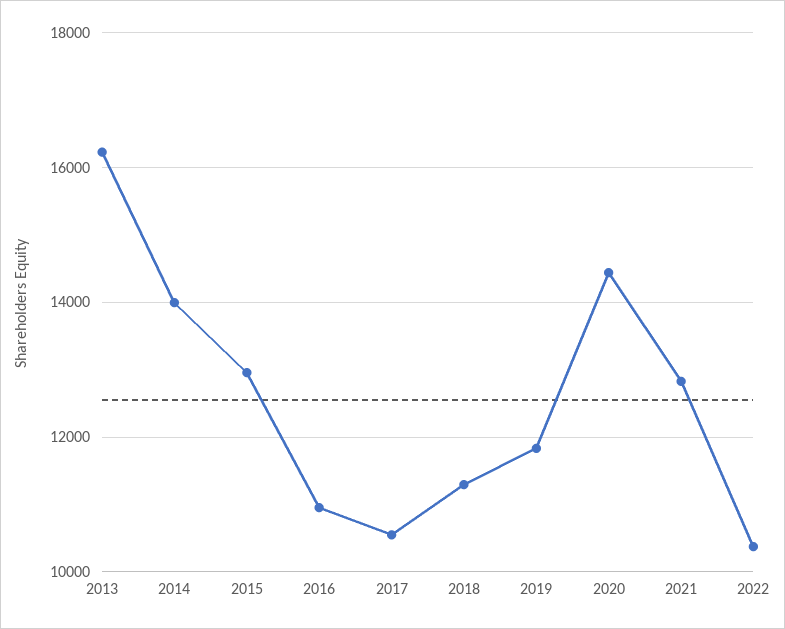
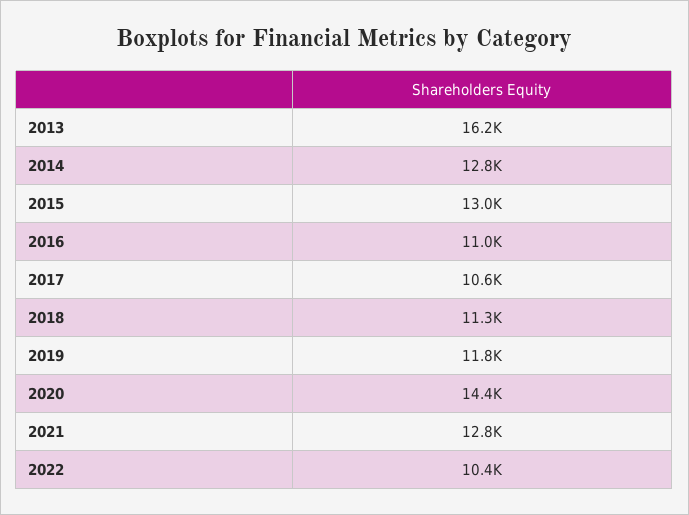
2014: 14000 -> 12800

